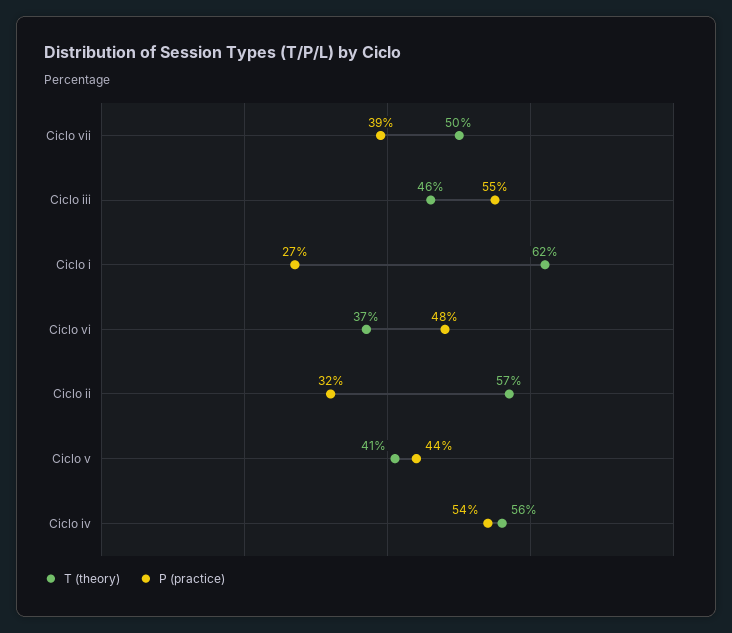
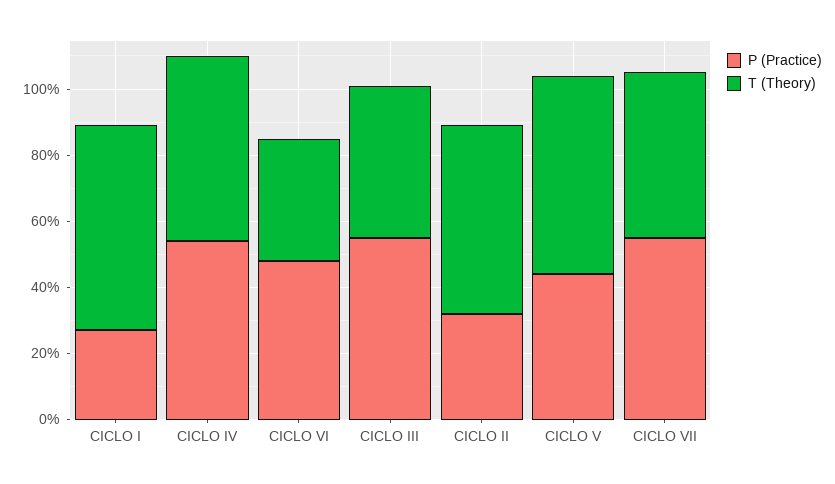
P (practice), Ciclo vii: 39 -> 55
T (theory), Ciclo v: 41 -> 60

